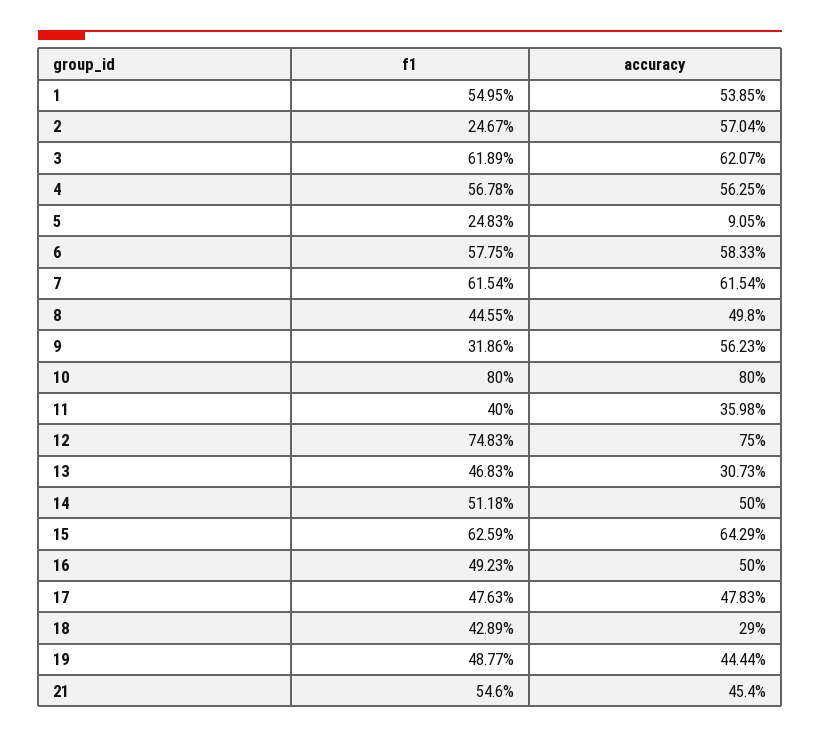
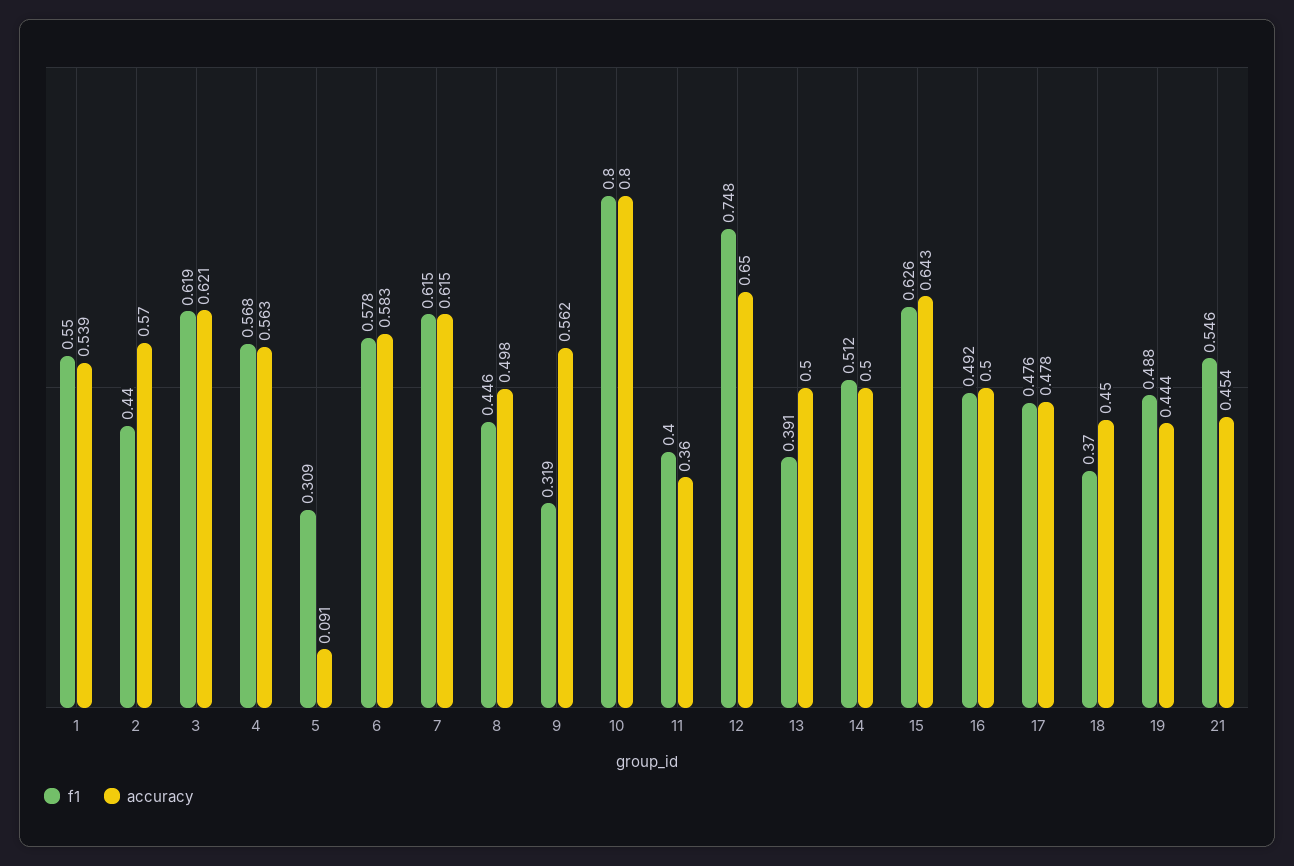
f1, 2: 0.2467 -> 0.44
f1, 5: 0.2483 -> 0.309
accuracy, 12: 0.75 -> 0.65
f1, 13: 0.4683 -> 0.391
accuracy, 13: 0.3073 -> 0.5
f1, 18: 0.4289 -> 0.37
accuracy, 18: 0.29 -> 0.45

